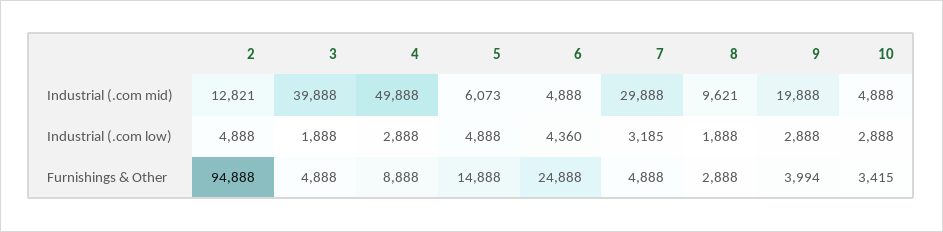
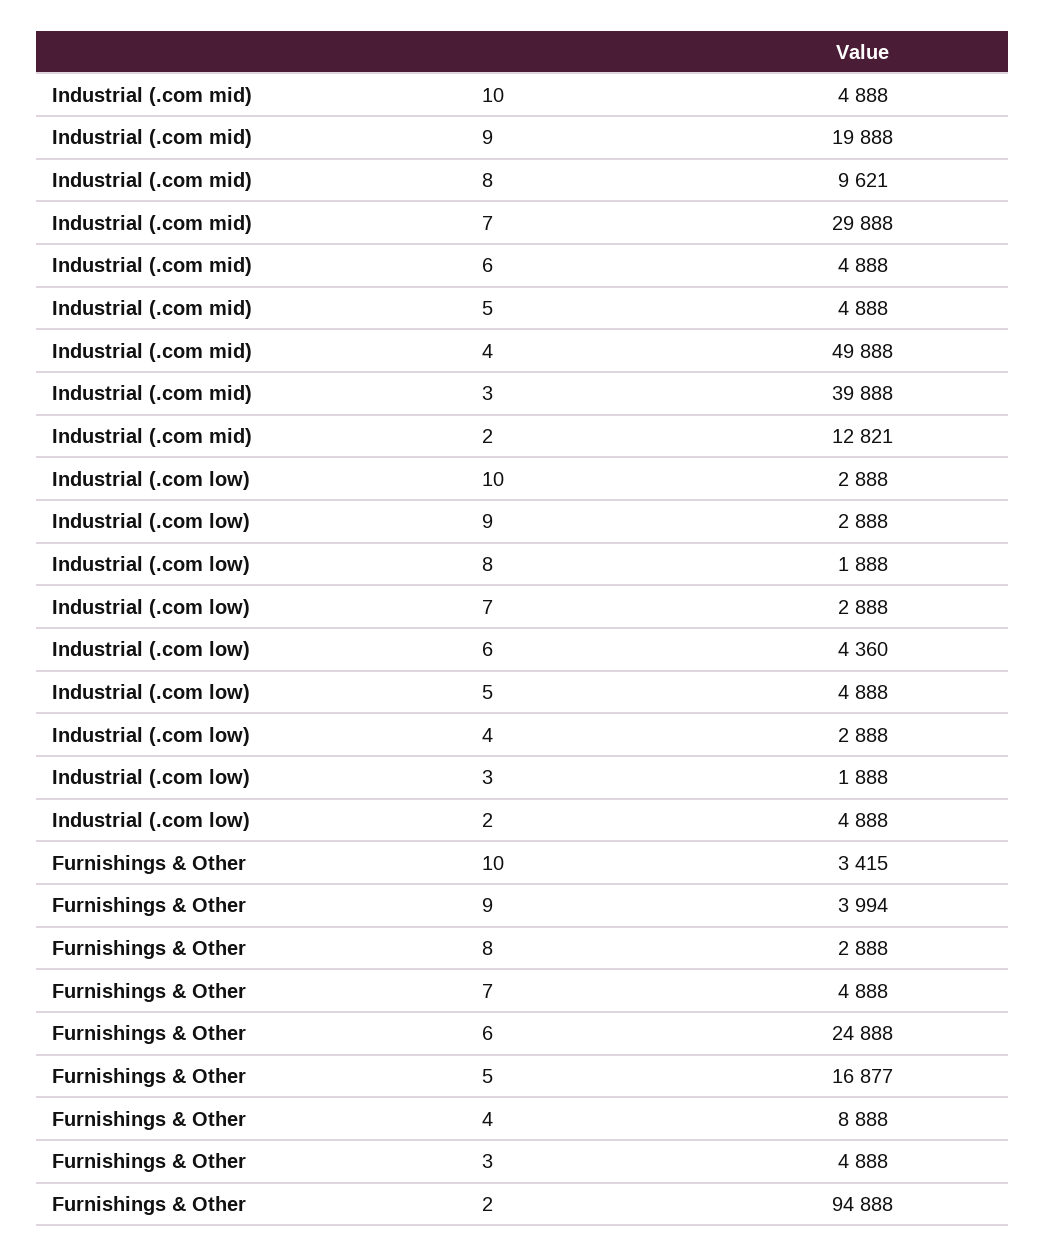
5, Industrial (.com mid): 6073 -> 4888
7, Industrial (.com low): 3185 -> 2888
5, Furnishings & Other: 14888 -> 16877

